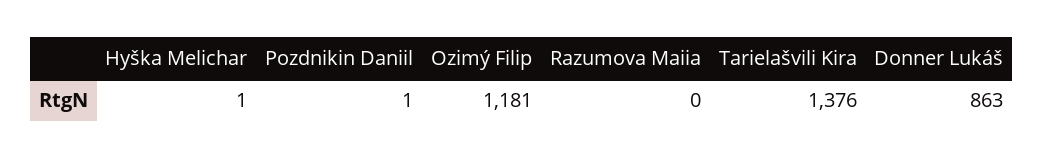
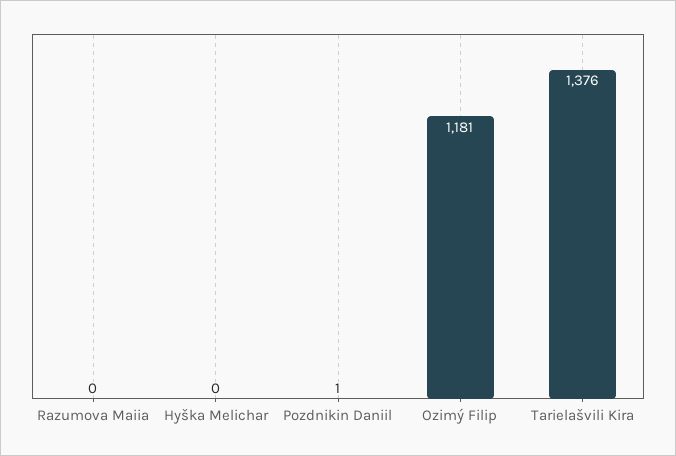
Hyška Melichar: 1 -> 0
Donner Lukáš: 863 -> none

